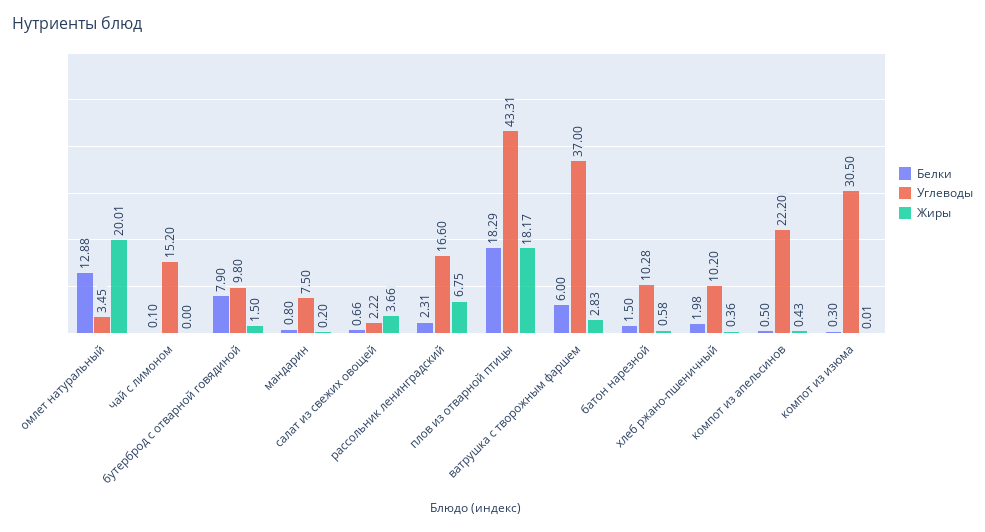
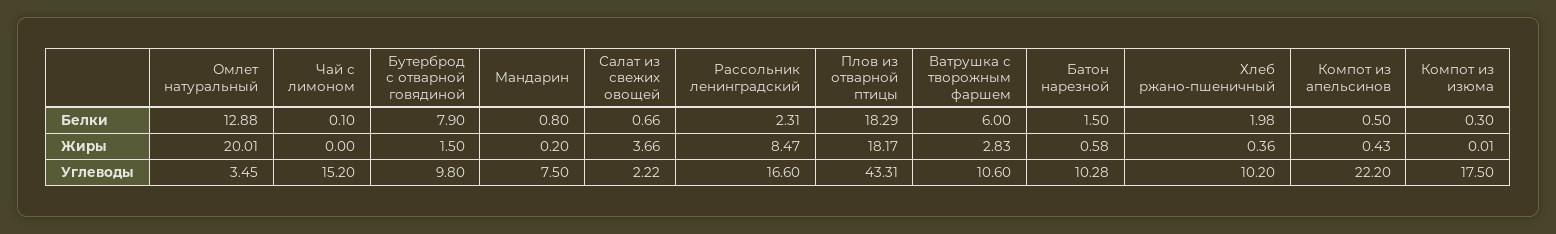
Жиры, рассольник ленинградский: 6.75 -> 8.47
Углеводы, ватрушка с творожным фаршем: 37 -> 10.6
Углеводы, компот из изюма: 30.5 -> 17.5

